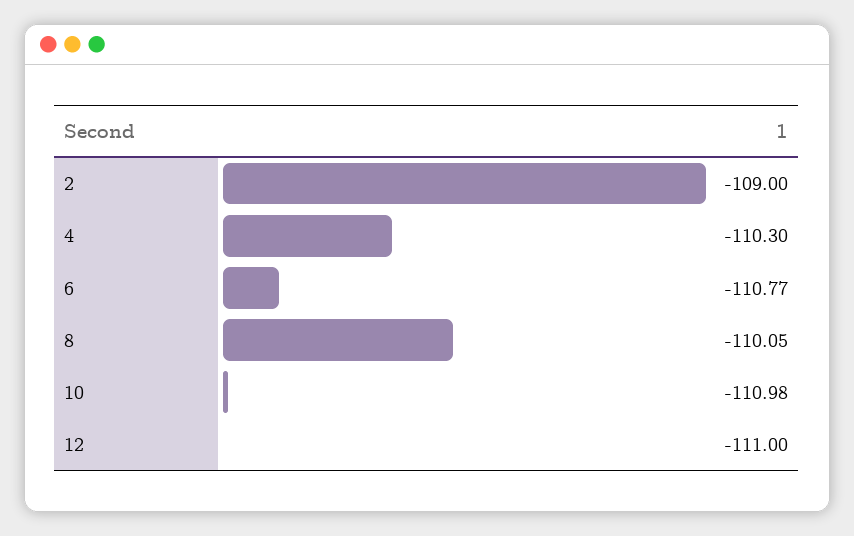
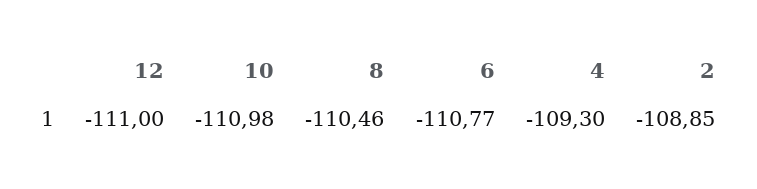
2: -109 -> -108.85
4: -110.3 -> -109.3
8: -110.05 -> -110.46

